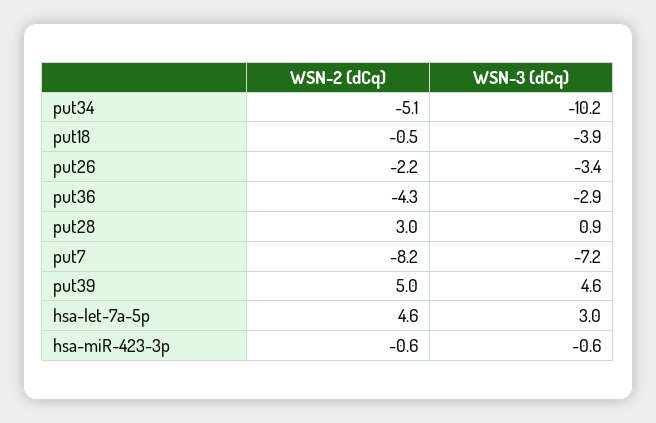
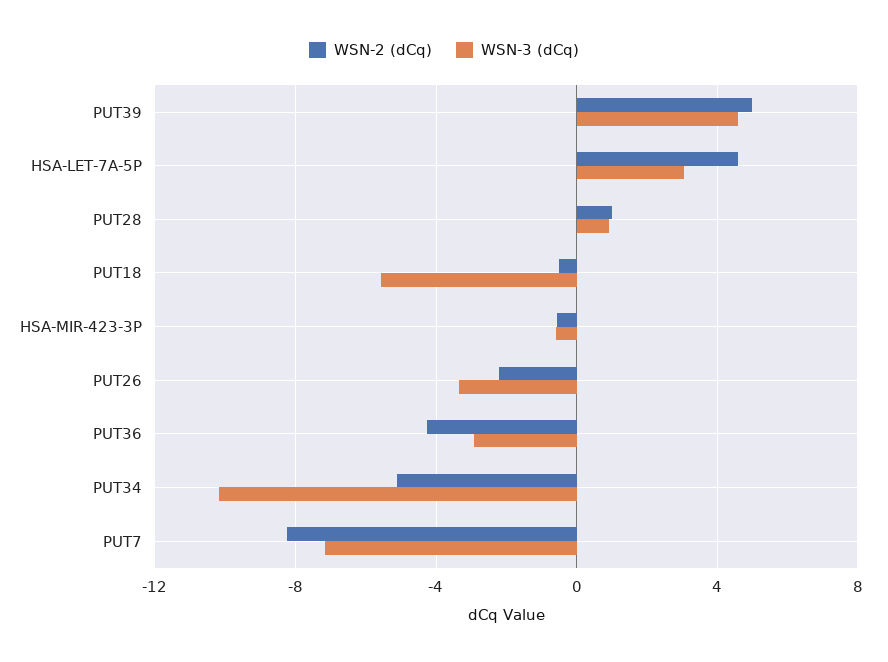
WSN-3 (dCq), put18: -3.9 -> -5.5
WSN-2 (dCq), put28: 3 -> 1

